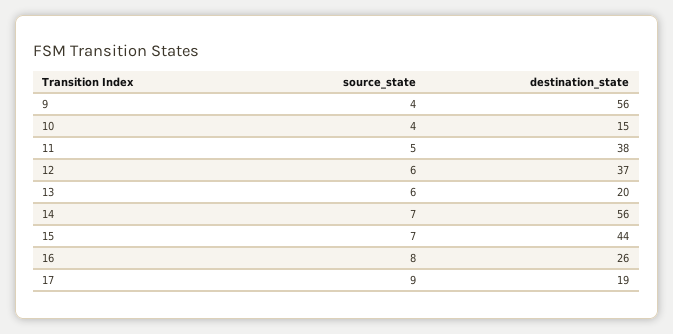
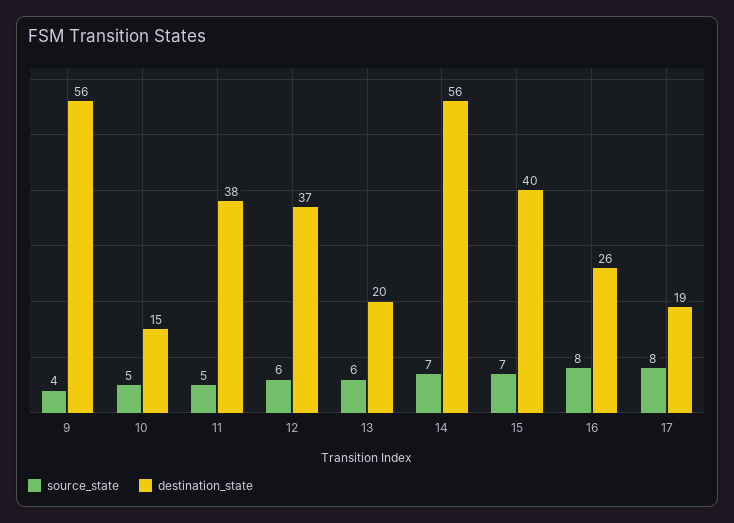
source_state, 10: 4 -> 5
destination_state, 15: 44 -> 40
source_state, 17: 9 -> 8

